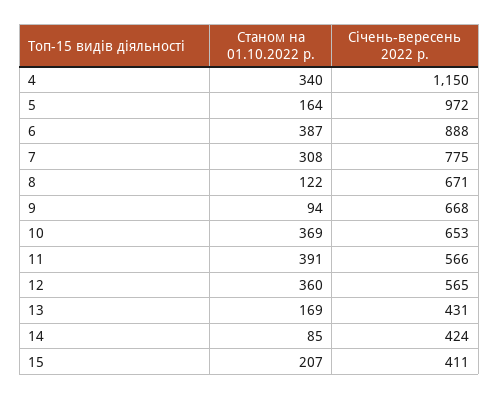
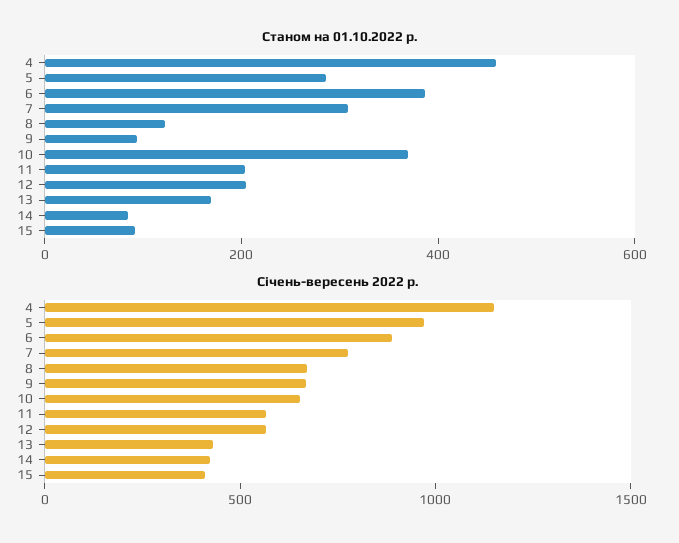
Станом на 01.10.2022 р., 4: 340 -> 450
Станом на 01.10.2022 р., 5: 164 -> 300
Станом на 01.10.2022 р., 11: 391 -> 200
Станом на 01.10.2022 р., 12: 360 -> 200
Станом на 01.10.2022 р., 15: 207 -> 100

